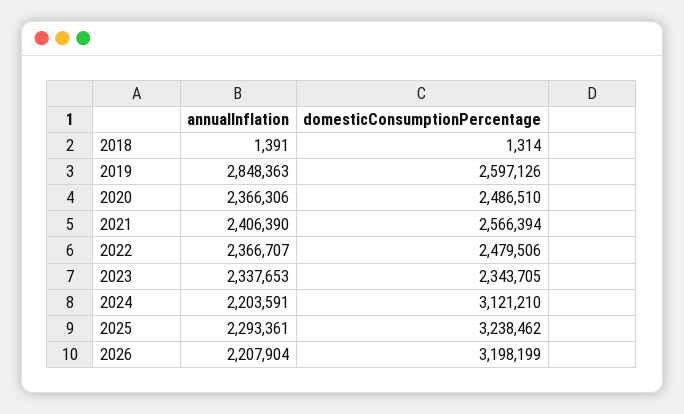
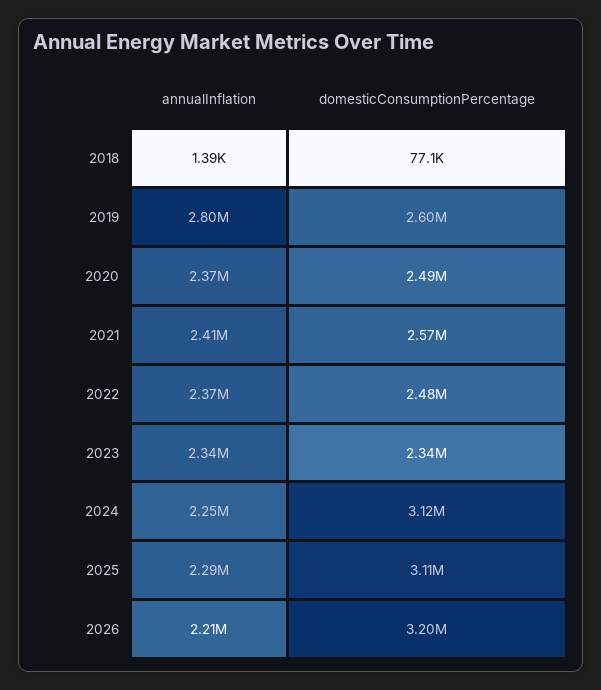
domesticConsumptionPercentage, 2018: 1314 -> 77100
annualInflation, 2019: 2848363 -> 2800000
annualInflation, 2024: 2203591 -> 2250000
domesticConsumptionPercentage, 2025: 3238462 -> 3110000

